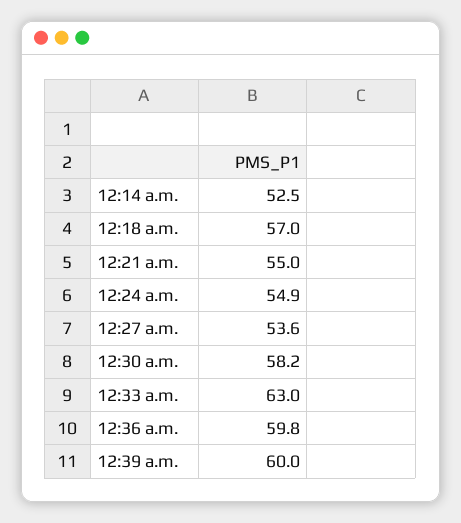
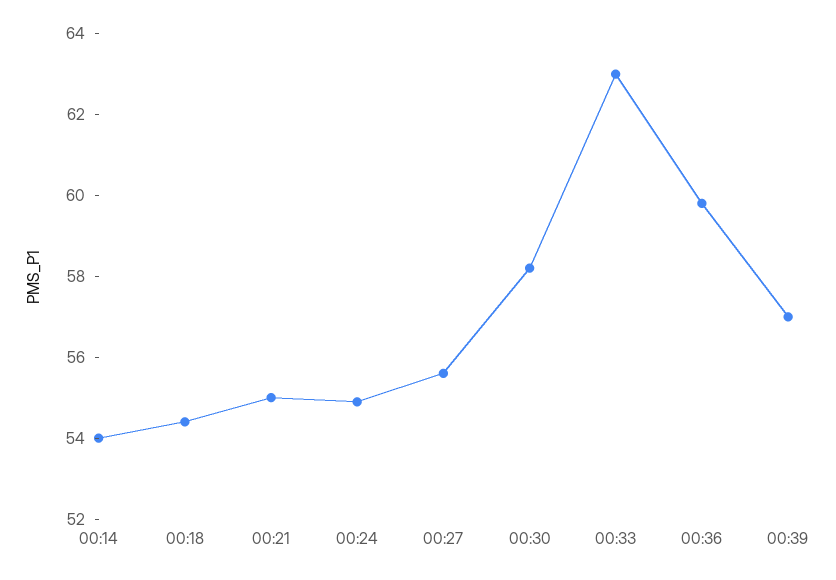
12:14 a.m.: 52.5 -> 54
12:18 a.m.: 57 -> 54.5
12:27 a.m.: 53.6 -> 55.5
12:39 a.m.: 60 -> 57

